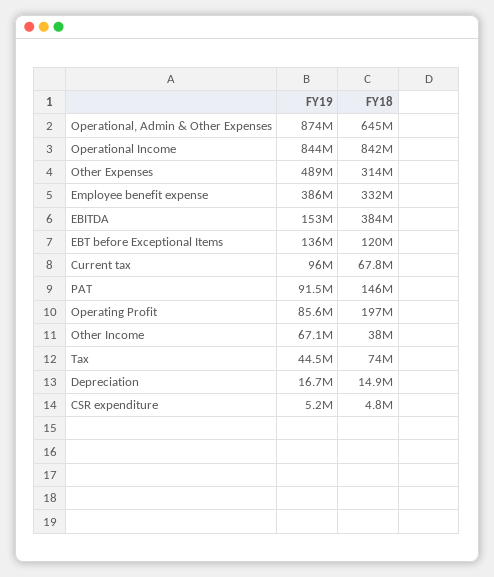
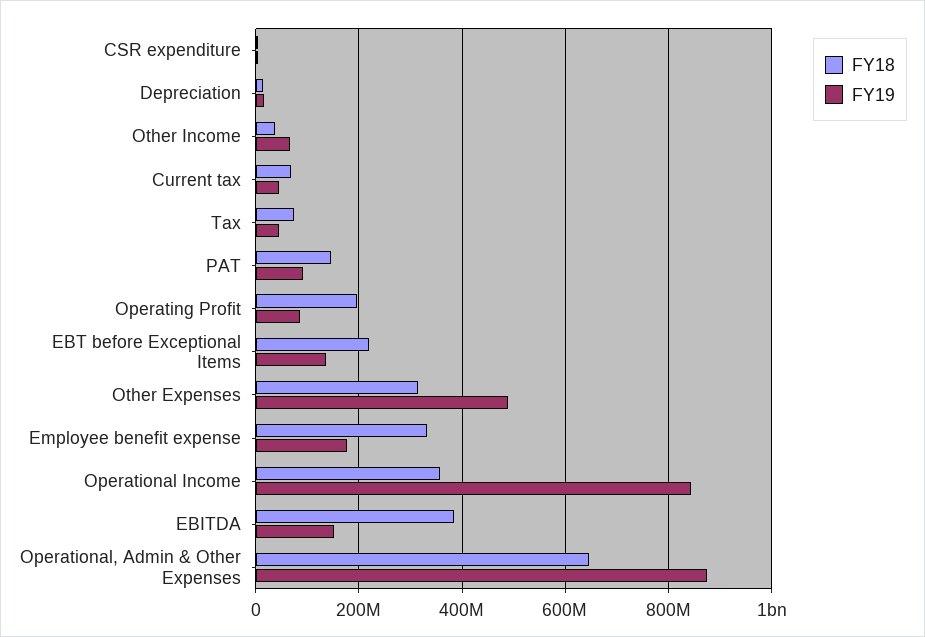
FY18, Operational Income: 842000000 -> 360000000
FY19, Employee benefit expense: 386000000 -> 180000000
FY18, EBT before Exceptional Items: 120000000 -> 220000000
FY19, Current tax: 96000000 -> 40000000

